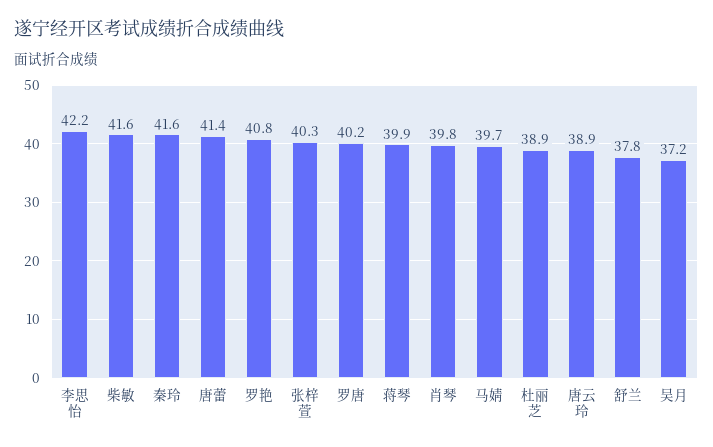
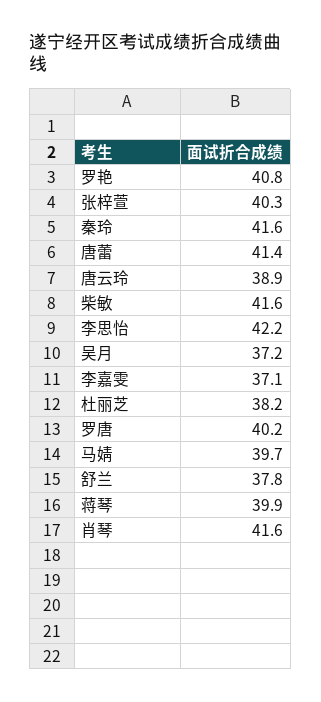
肖琴: 39.8 -> 41.6
杜丽芝: 38.9 -> 38.2
李嘉雯: none -> 37.1

